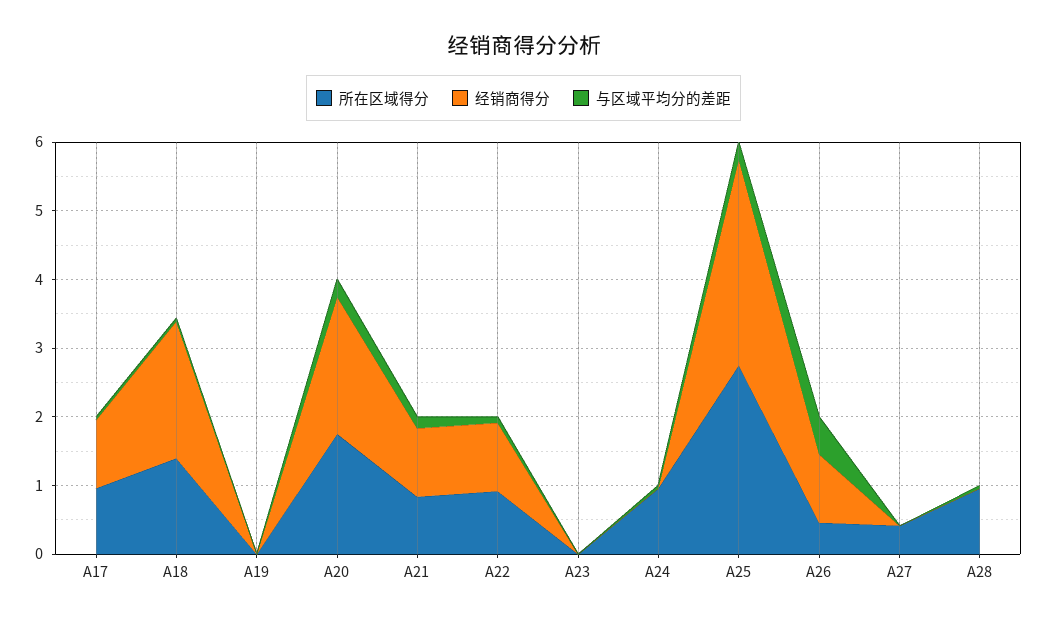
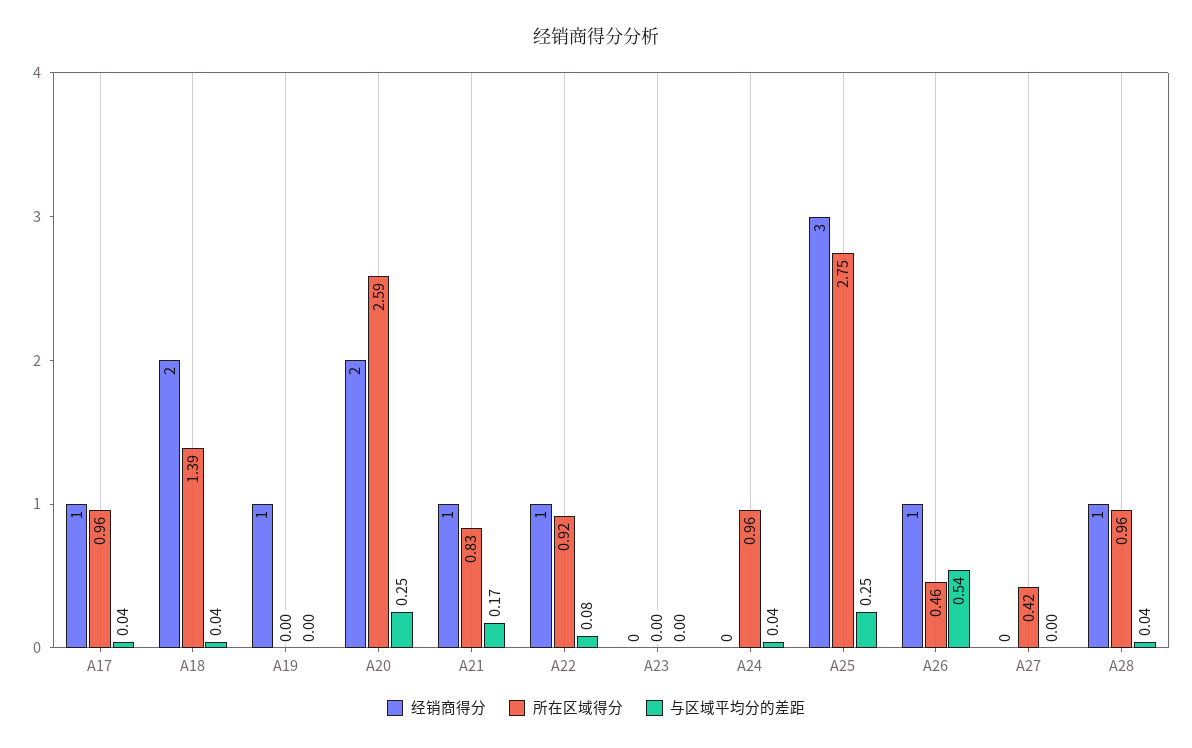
经销商得分, A19: 0 -> 1
所在区域得分, A20: 1.8 -> 2.59
经销商得分, A28: 0 -> 1

